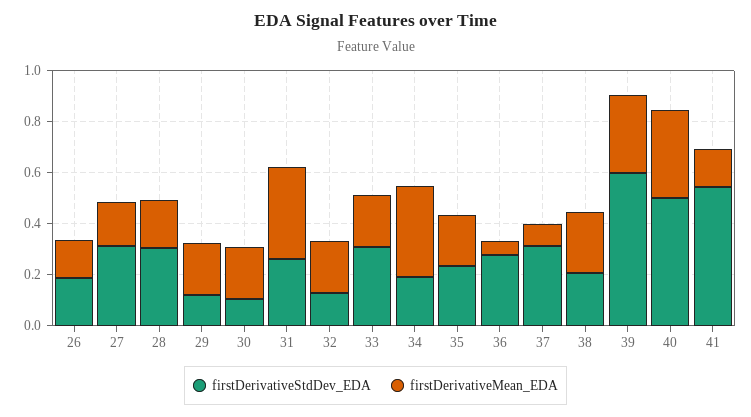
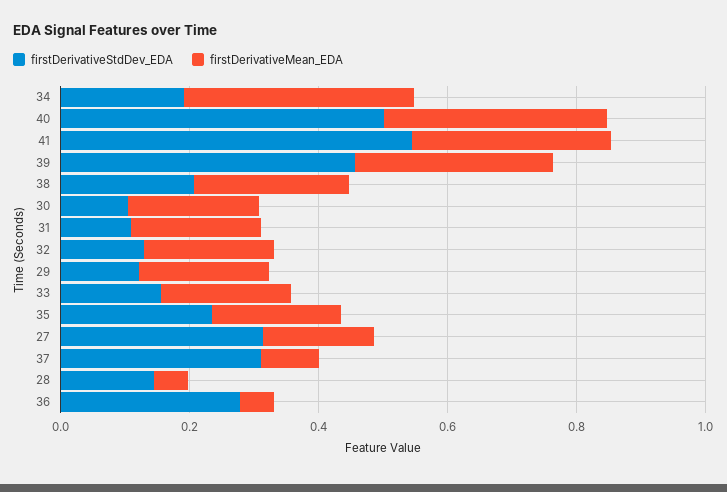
firstDerivativeStdDev_EDA, 26: 0.2 -> none
firstDerivativeMean_EDA, 26: 0.15 -> none
firstDerivativeStdDev_EDA, 28: 0.3 -> 0.15
firstDerivativeMean_EDA, 28: 0.2 -> 0.05
firstDerivativeStdDev_EDA, 31: 0.25 -> 0.1
firstDerivativeMean_EDA, 31: 0.35 -> 0.2
firstDerivativeStdDev_EDA, 33: 0.3 -> 0.15
firstDerivativeStdDev_EDA, 39: 0.6 -> 0.45
firstDerivativeMean_EDA, 41: 0.15 -> 0.3

